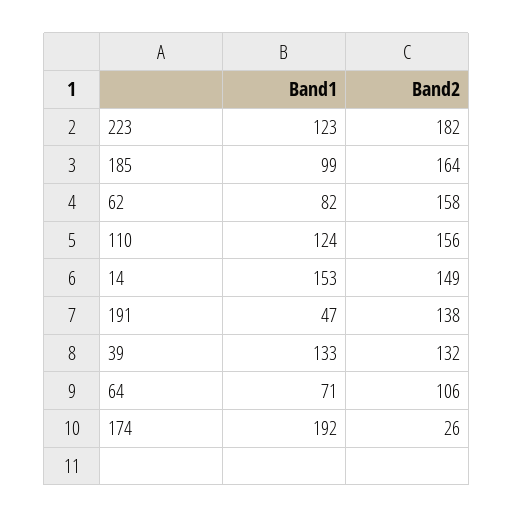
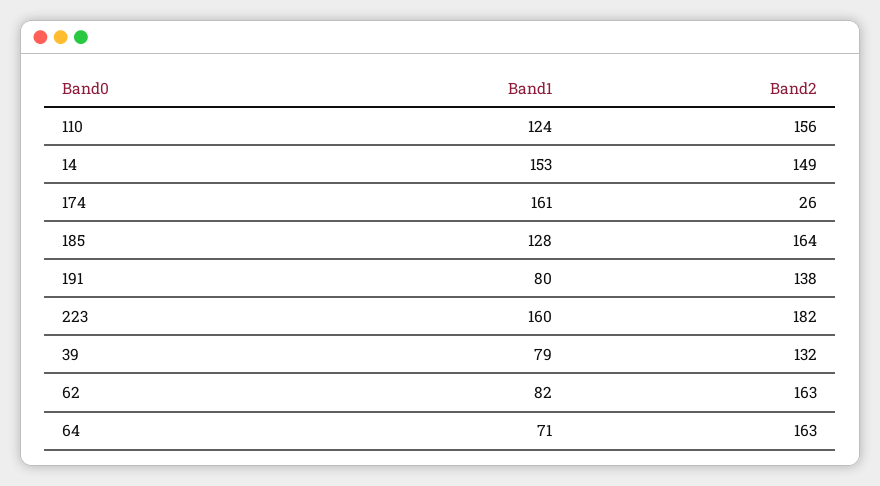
Band1, 223: 123 -> 160
Band1, 185: 99 -> 128
Band2, 62: 158 -> 163
Band1, 191: 47 -> 80
Band1, 39: 133 -> 79
Band2, 64: 106 -> 163
Band1, 174: 192 -> 161

